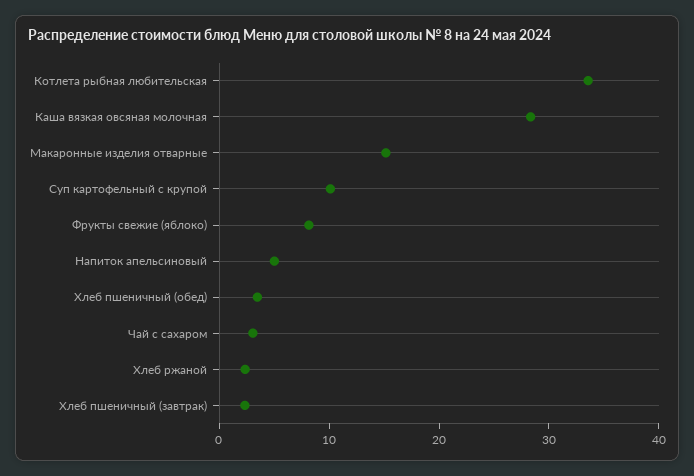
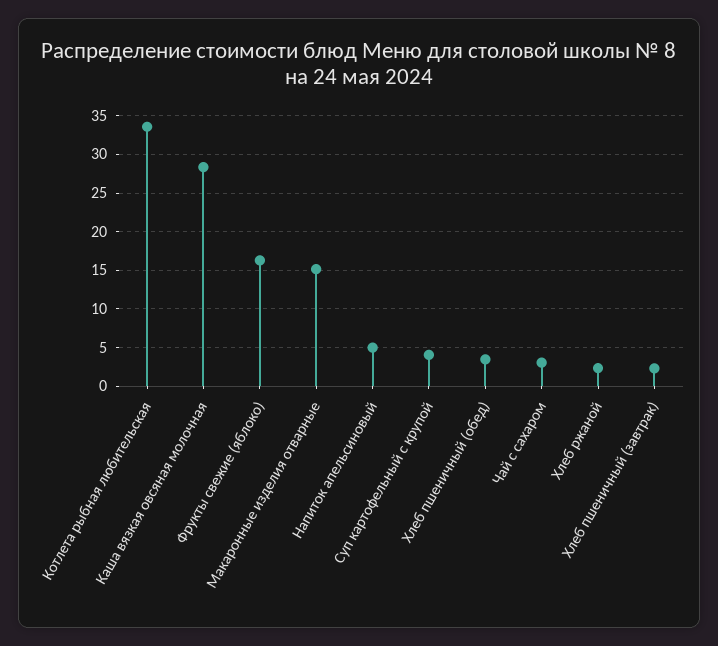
Суп картофельный с крупой: 10 -> 4
Фрукты свежие (яблоко): 8 -> 16

